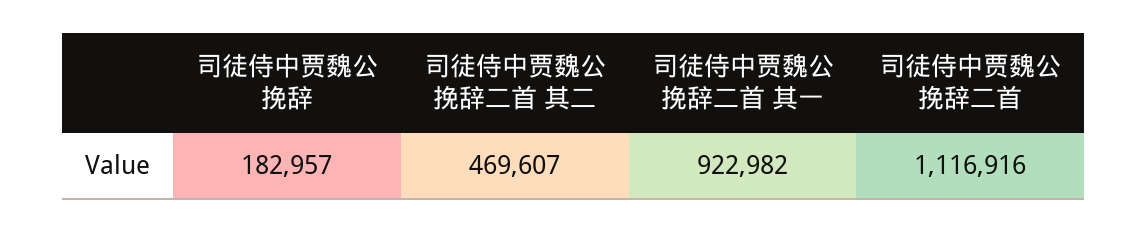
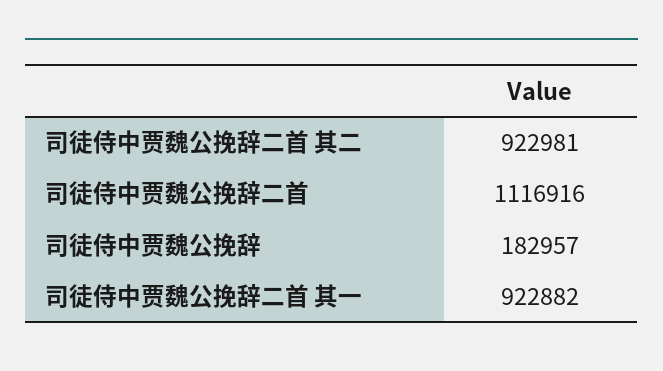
司徒侍中贾魏公挽辞二首 其二: 469607 -> 922981
司徒侍中贾魏公挽辞二首 其一: 922982 -> 922882

